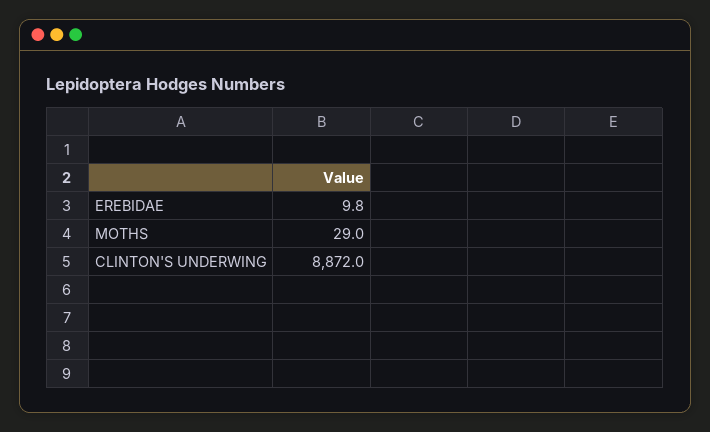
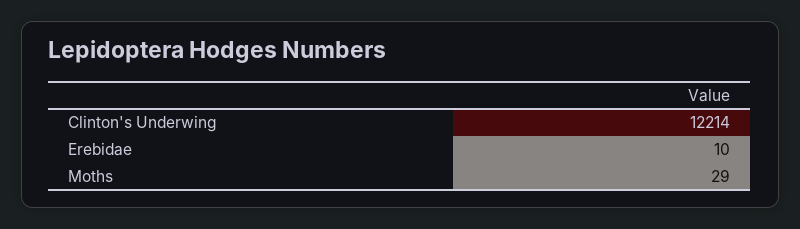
CLINTON'S UNDERWING: 8872 -> 12214

